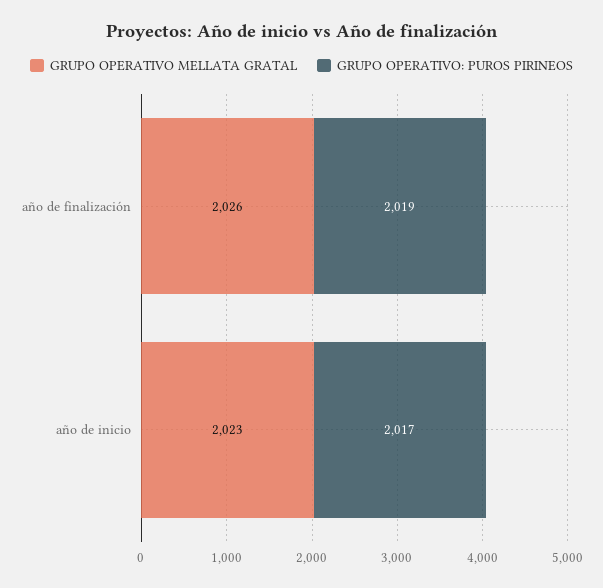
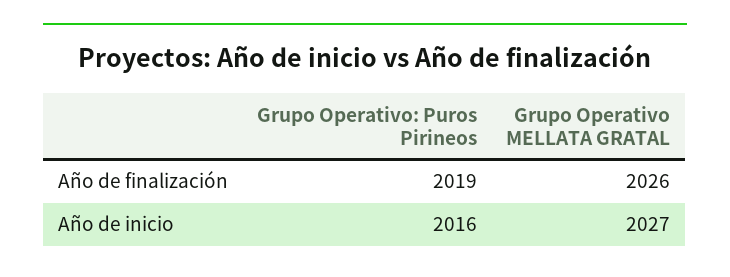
GRUPO OPERATIVO MELLATA GRATAL, año de inicio: 2023 -> 2027
GRUPO OPERATIVO: PUROS PIRINEOS, año de inicio: 2017 -> 2016

